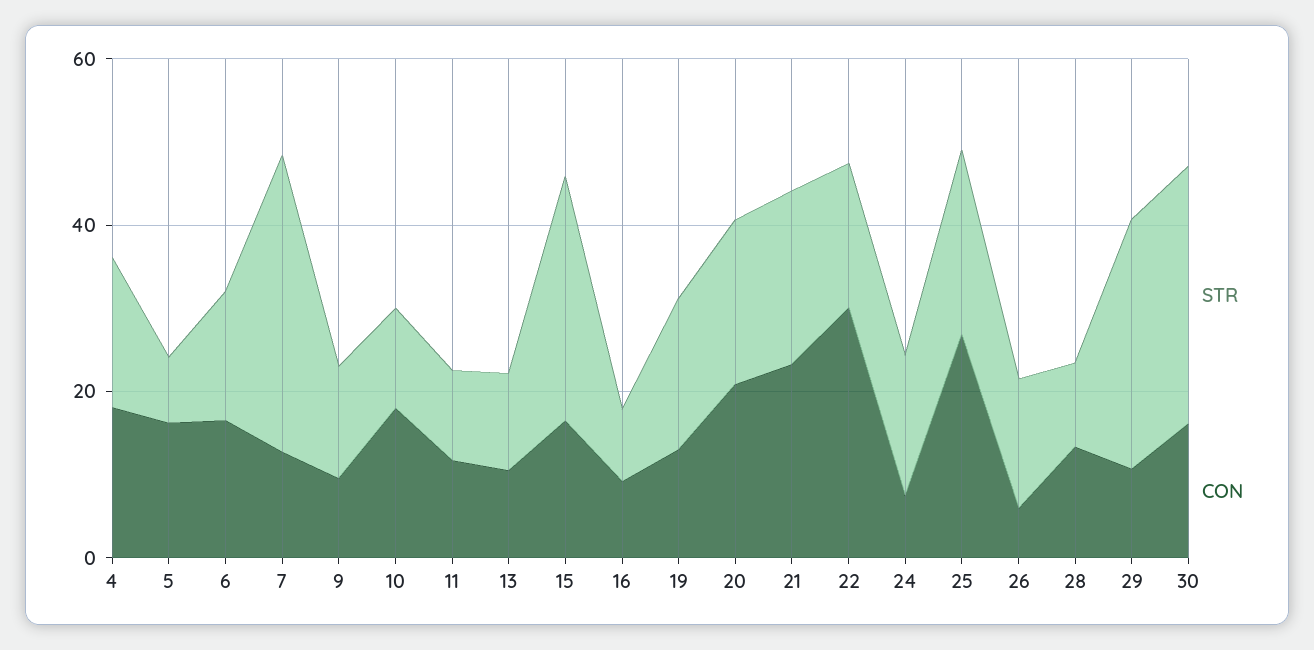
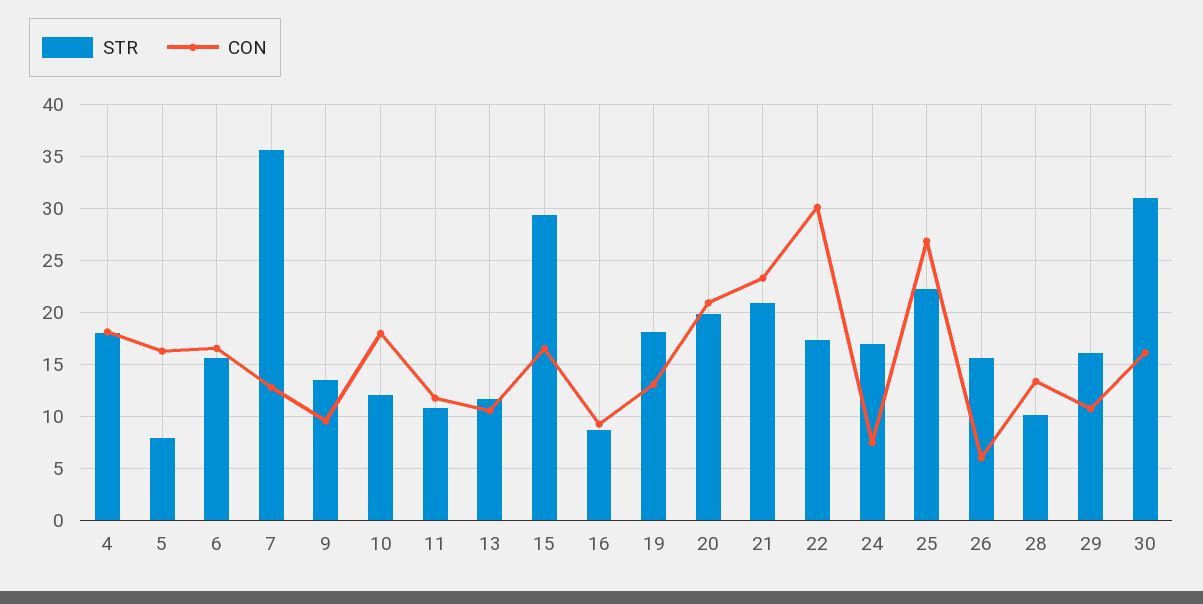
STR, 29: 30 -> 16

